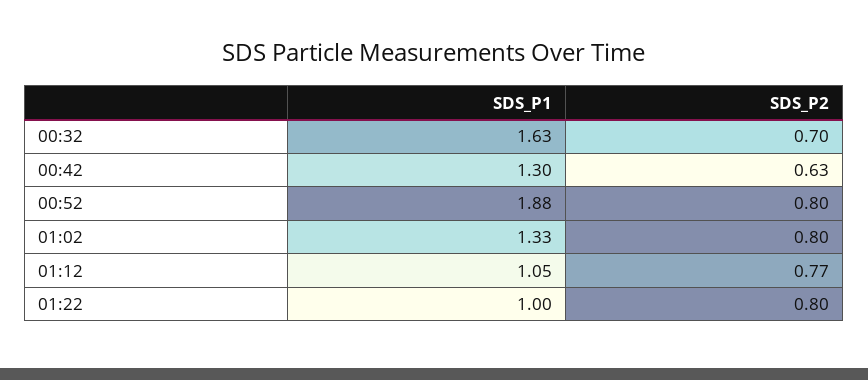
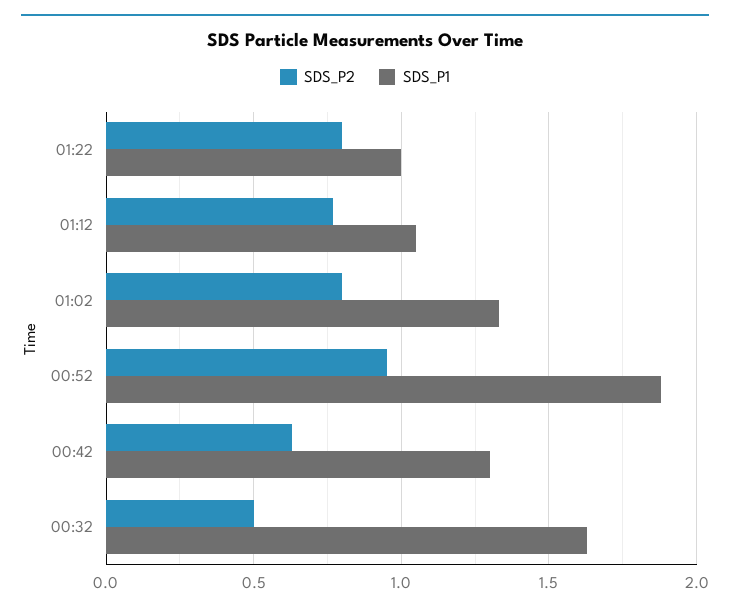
SDS_P2, 00:32: 0.7 -> 0.5
SDS_P2, 00:52: 0.8 -> 0.95

